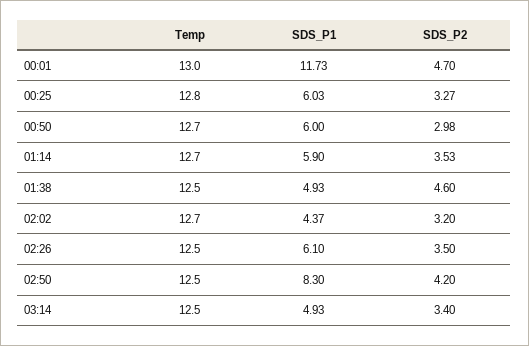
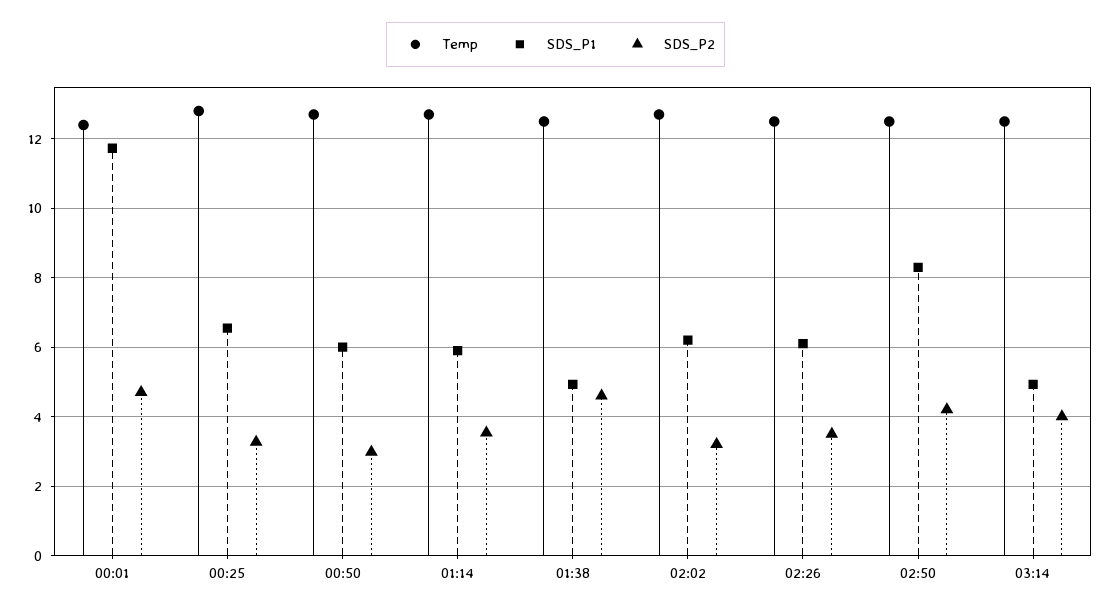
Temp, 00:01: 13 -> 12.4
SDS_P1, 00:25: 6.03 -> 6.6
SDS_P1, 02:02: 4.37 -> 6.2
SDS_P2, 03:14: 3.4 -> 4

